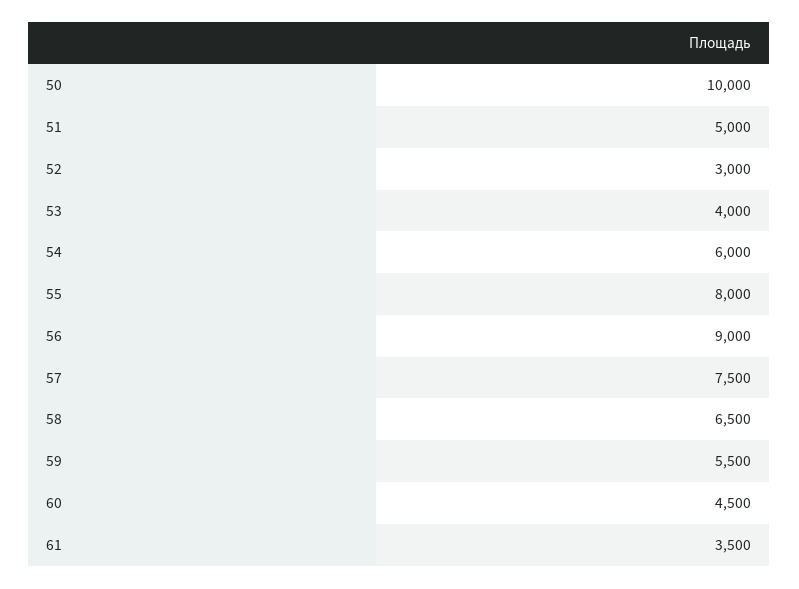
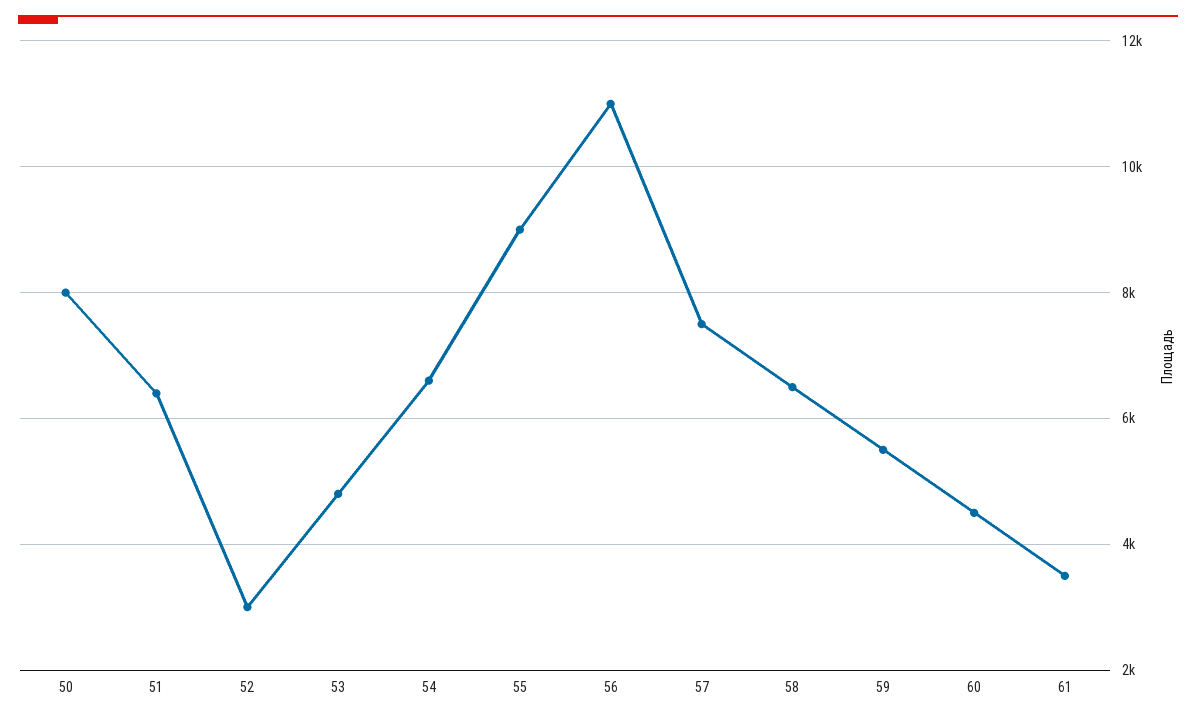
50: 10000 -> 8000
51: 5000 -> 6400
53: 4000 -> 4800
54: 6000 -> 6600
55: 8000 -> 9000
56: 9000 -> 11000

